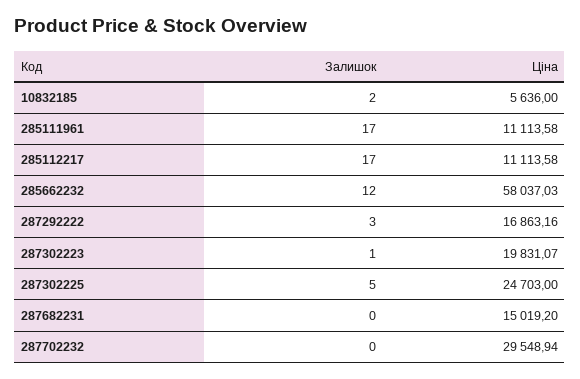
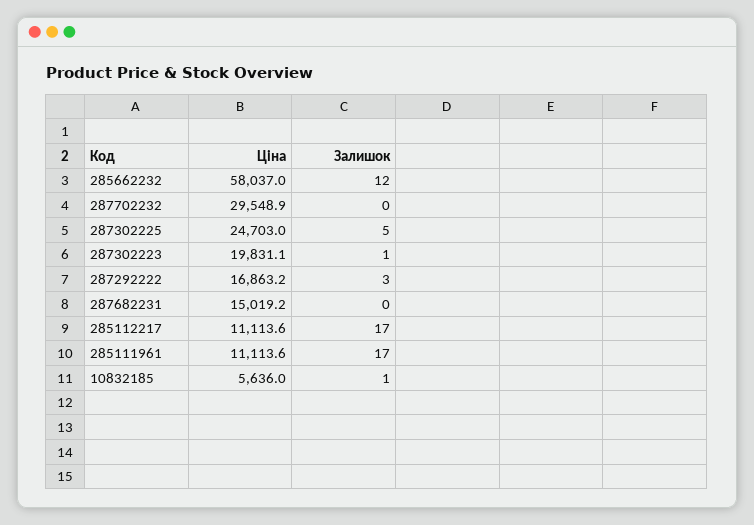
Залишок, 10832185: 2 -> 1

